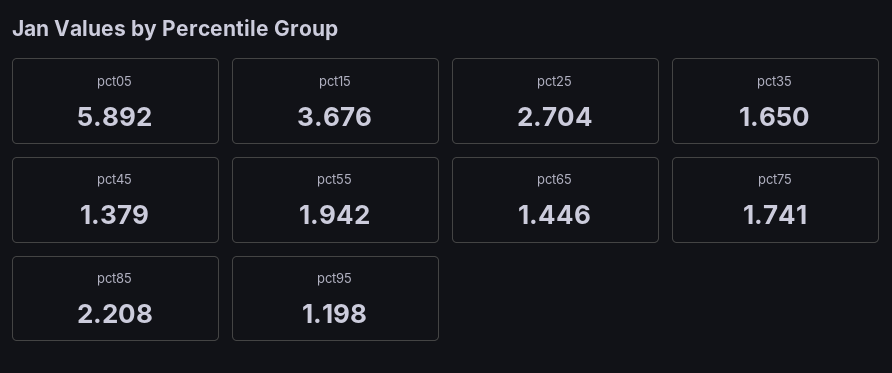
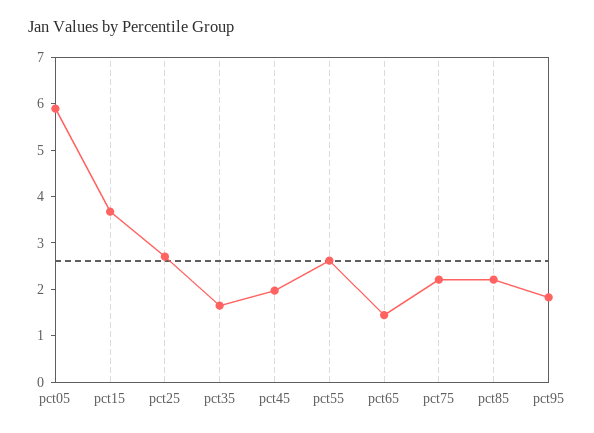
pct45: 1.379 -> 2
pct55: 1.942 -> 2.6
pct75: 1.741 -> 2.2
pct95: 1.198 -> 1.8

